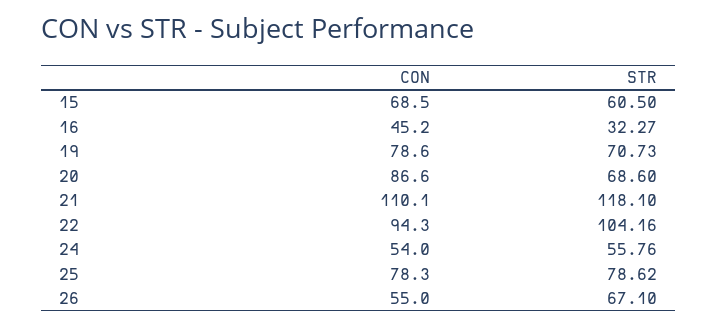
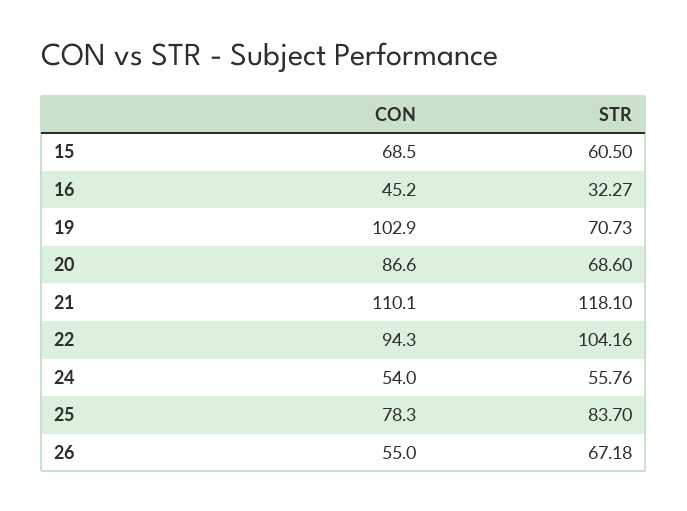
CON, 19: 78.6 -> 102.9
STR, 25: 78.62 -> 83.7
STR, 26: 67.1 -> 67.18

